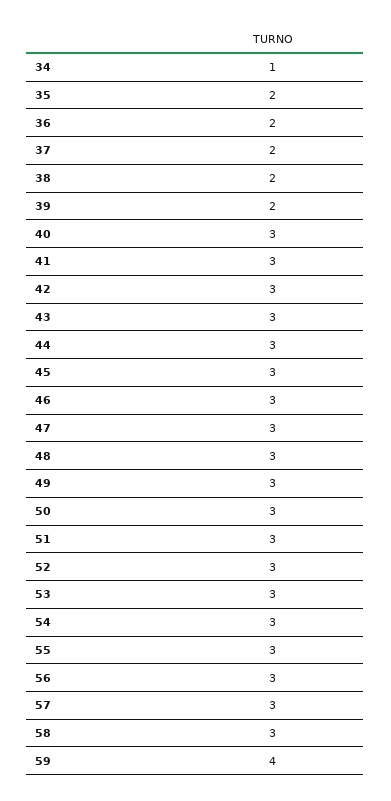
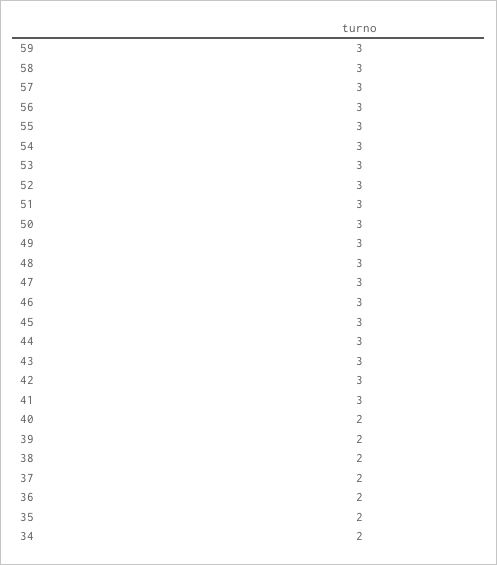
34: 1 -> 2
40: 3 -> 2
59: 4 -> 3

